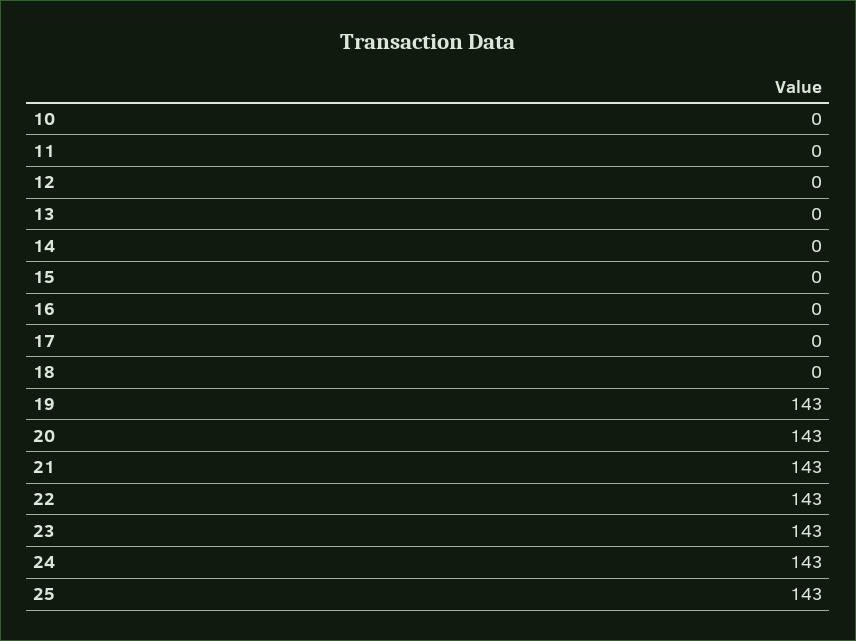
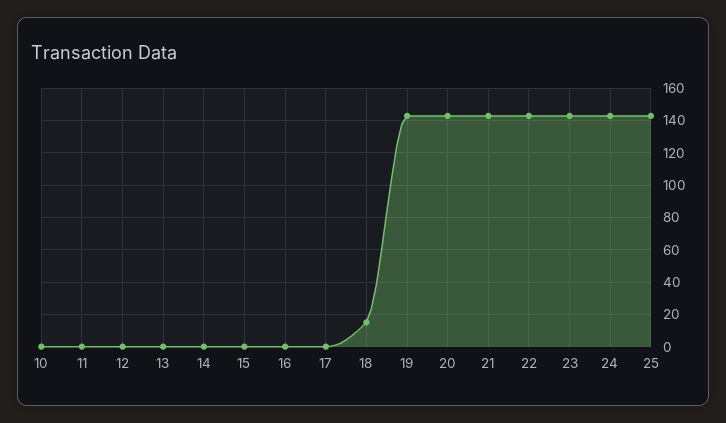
18: 0 -> 15

